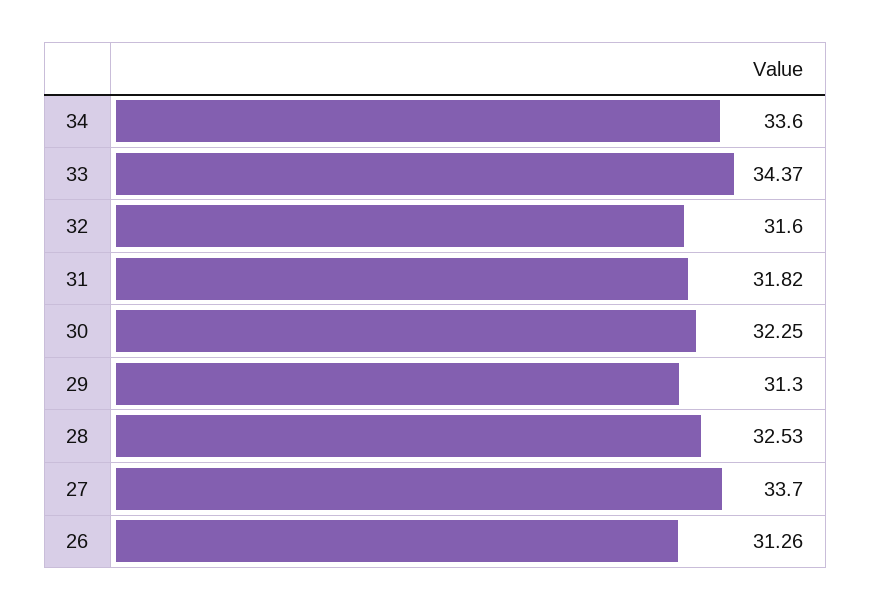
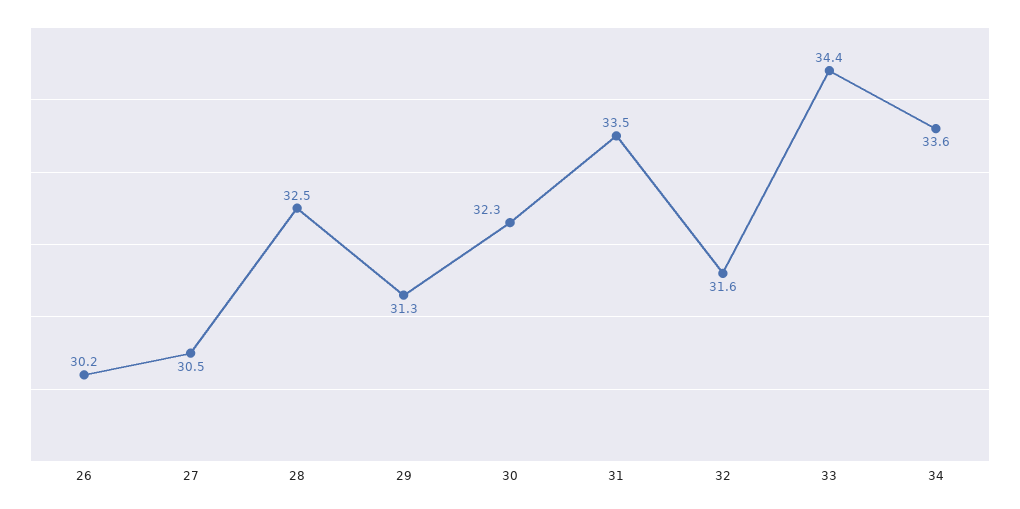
31: 31.82 -> 33.5
27: 33.7 -> 30.5
26: 31.26 -> 30.2

